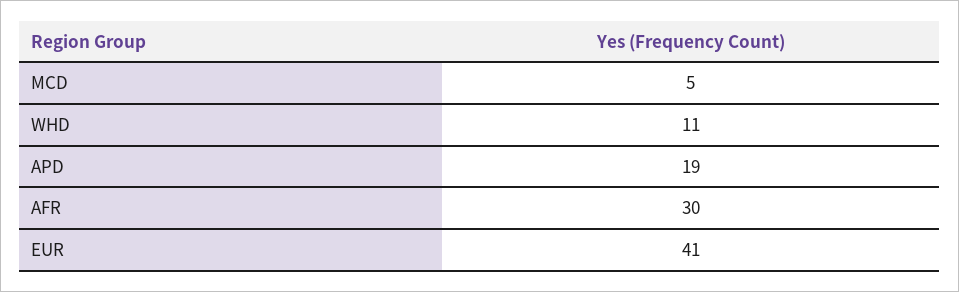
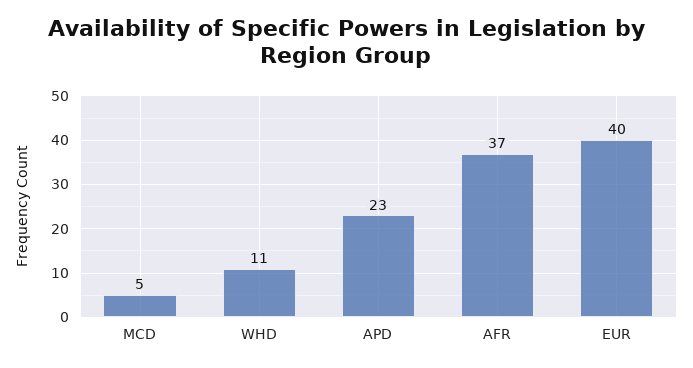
APD: 19 -> 23
AFR: 30 -> 37
EUR: 41 -> 40

